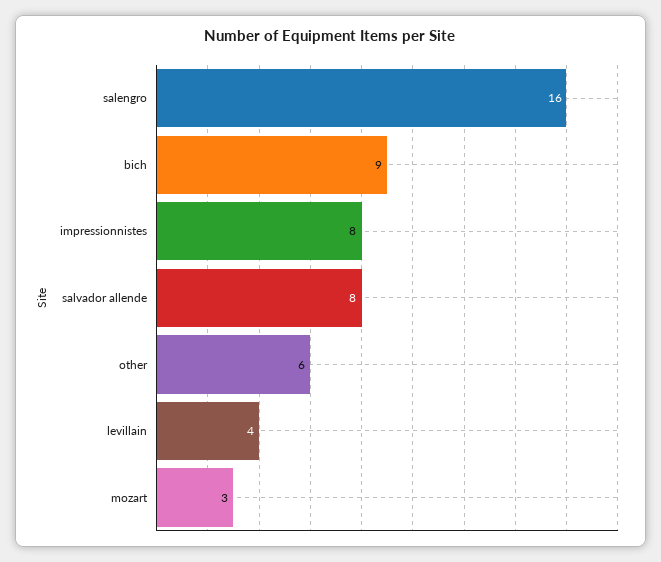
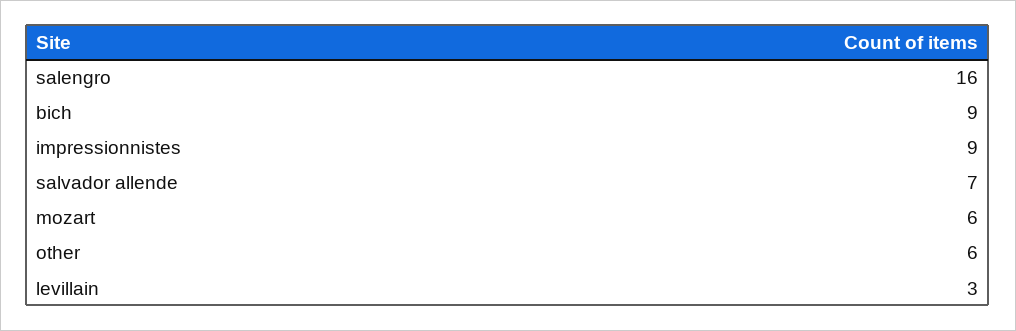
impressionnistes: 8 -> 9
salvador allende: 8 -> 7
levillain: 4 -> 3
mozart: 3 -> 6

